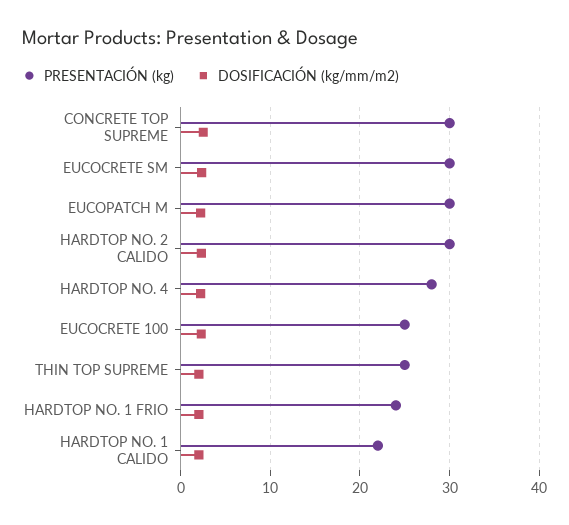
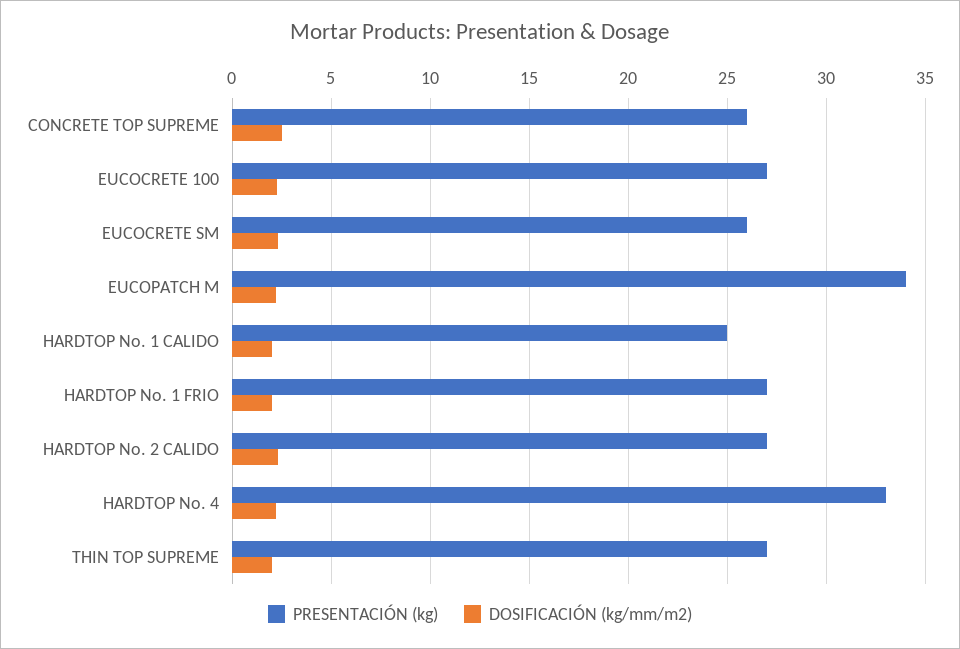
PRESENTACIÓN (kg), CONCRETE TOP SUPREME: 30 -> 26
PRESENTACIÓN (kg), EUCOCRETE SM: 30 -> 26
PRESENTACIÓN (kg), EUCOPATCH M: 30 -> 34
PRESENTACIÓN (kg), HARDTOP NO. 2 CALIDO: 30 -> 27
PRESENTACIÓN (kg), HARDTOP NO. 4: 28 -> 33
PRESENTACIÓN (kg), EUCOCRETE 100: 25 -> 27
PRESENTACIÓN (kg), THIN TOP SUPREME: 25 -> 27
PRESENTACIÓN (kg), HARDTOP NO. 1 FRIO: 24 -> 27
PRESENTACIÓN (kg), HARDTOP NO. 1 CALIDO: 22 -> 25

